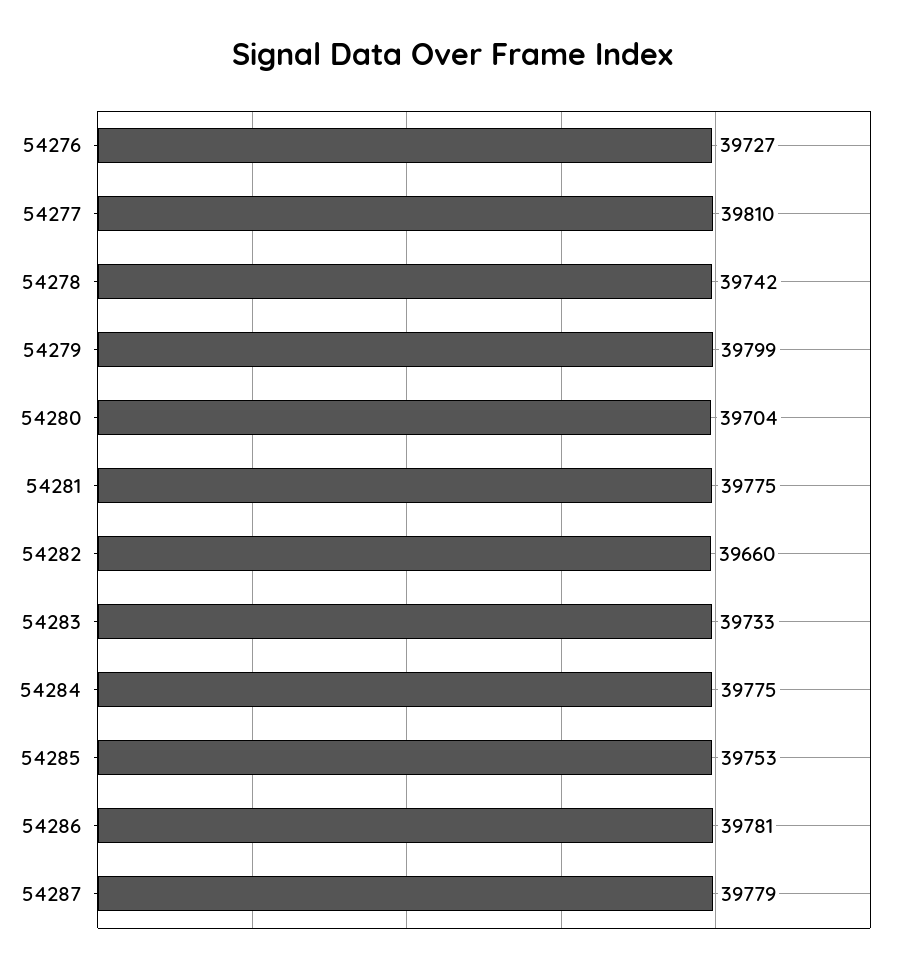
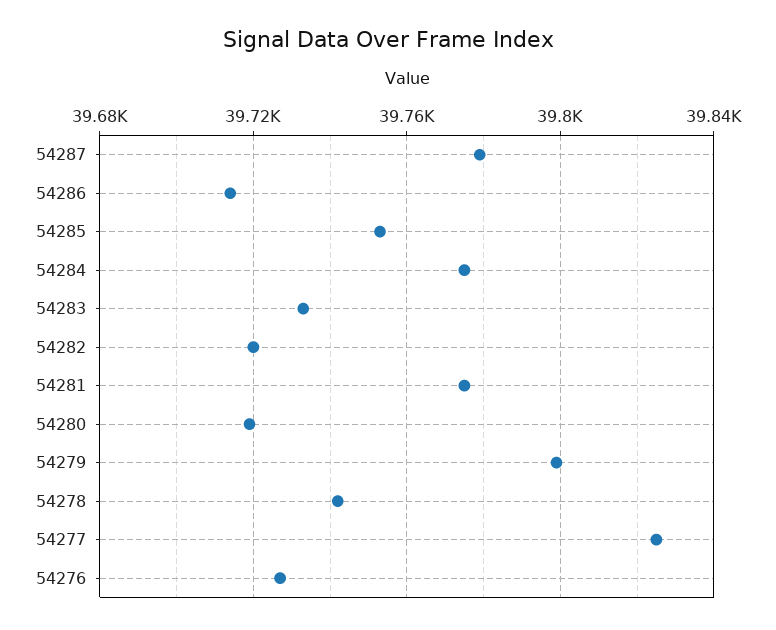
54277: 39810 -> 39825
54280: 39704 -> 39720
54282: 39660 -> 39720
54286: 39781 -> 39715

